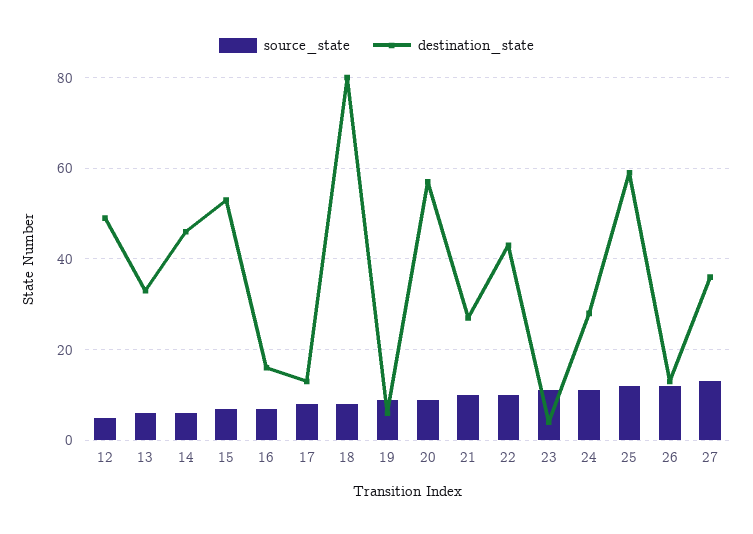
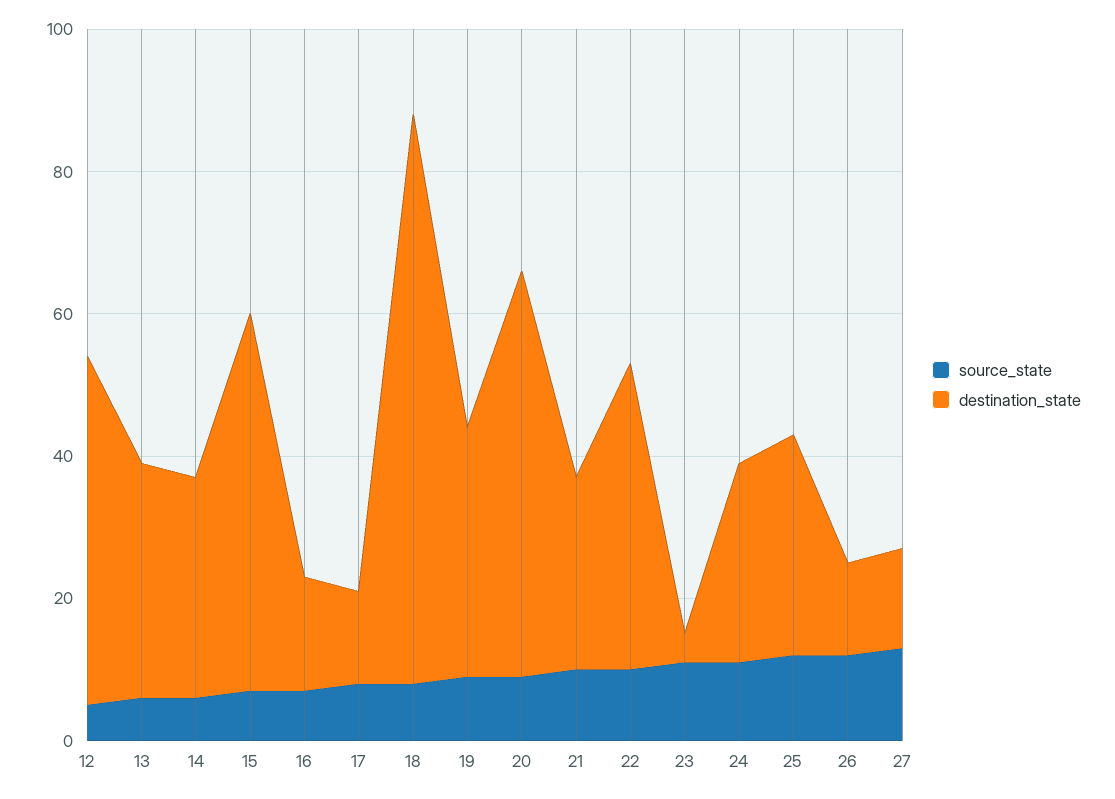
destination_state, 14: 45 -> 30
destination_state, 19: 5 -> 35
destination_state, 25: 60 -> 30
destination_state, 27: 35 -> 15

